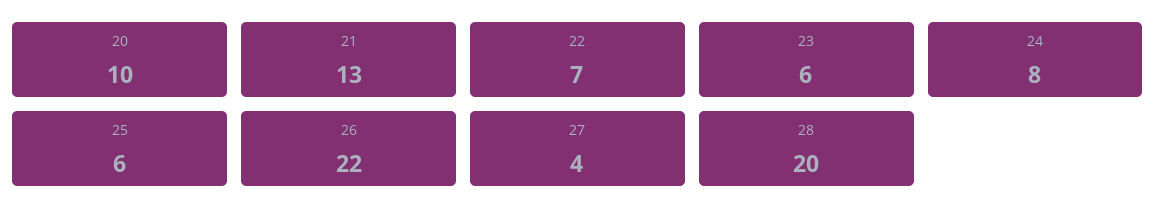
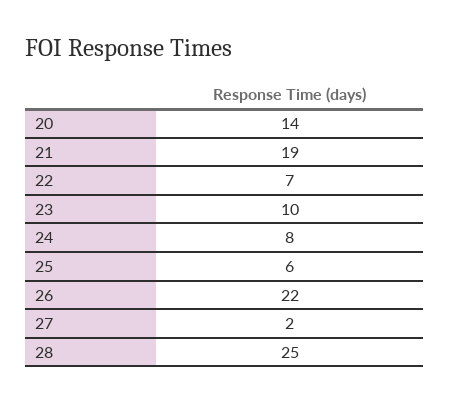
20: 10 -> 14
21: 13 -> 19
23: 6 -> 10
27: 4 -> 2
28: 20 -> 25

